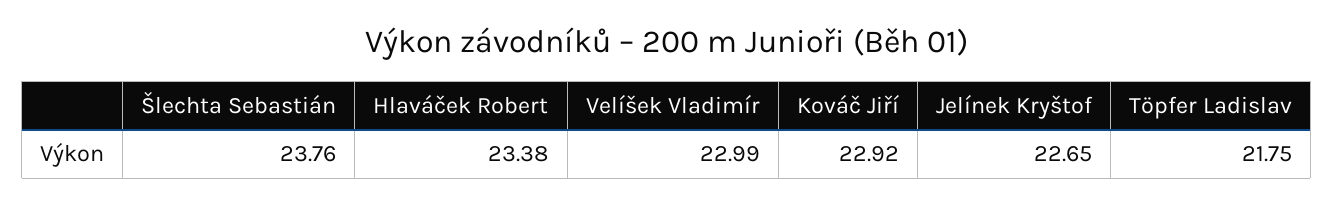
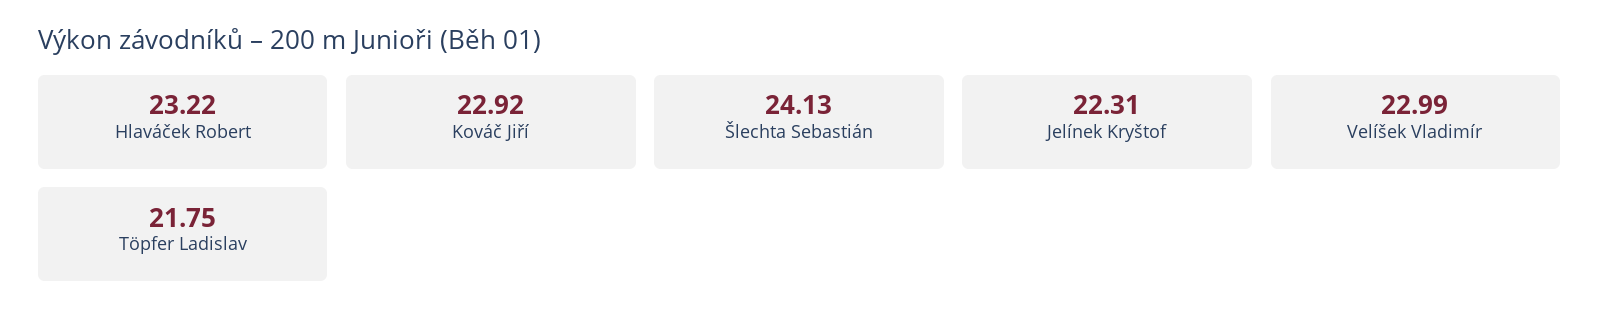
Šlechta Sebastián: 23.76 -> 24.13
Hlaváček Robert: 23.38 -> 23.22
Jelínek Kryštof: 22.65 -> 22.31

